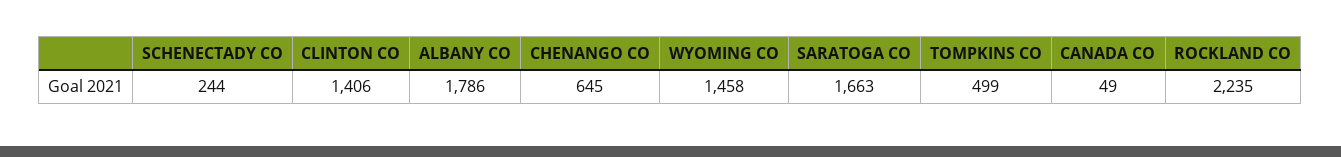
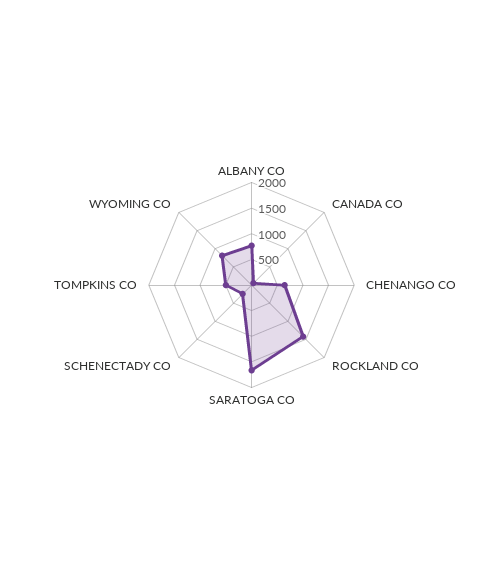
CLINTON CO: 1406 -> none
ALBANY CO: 1786 -> 750
WYOMING CO: 1458 -> 750
ROCKLAND CO: 2235 -> 1500

